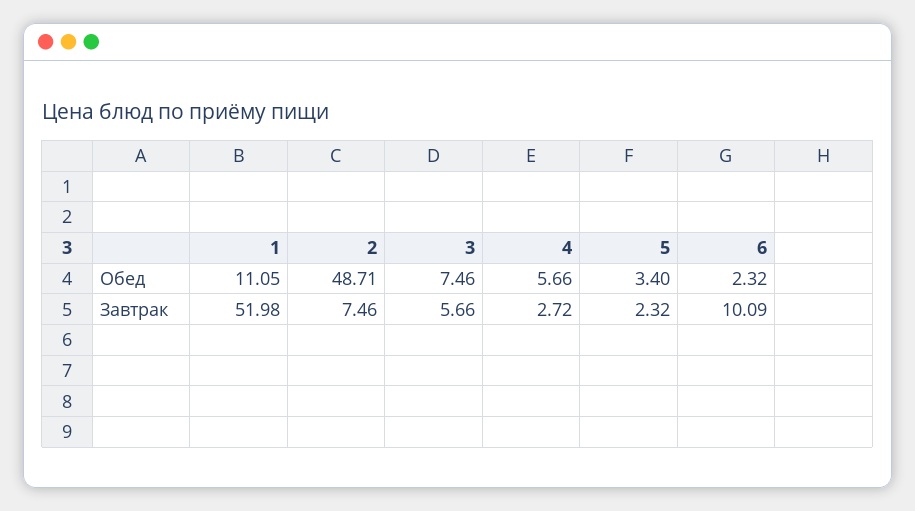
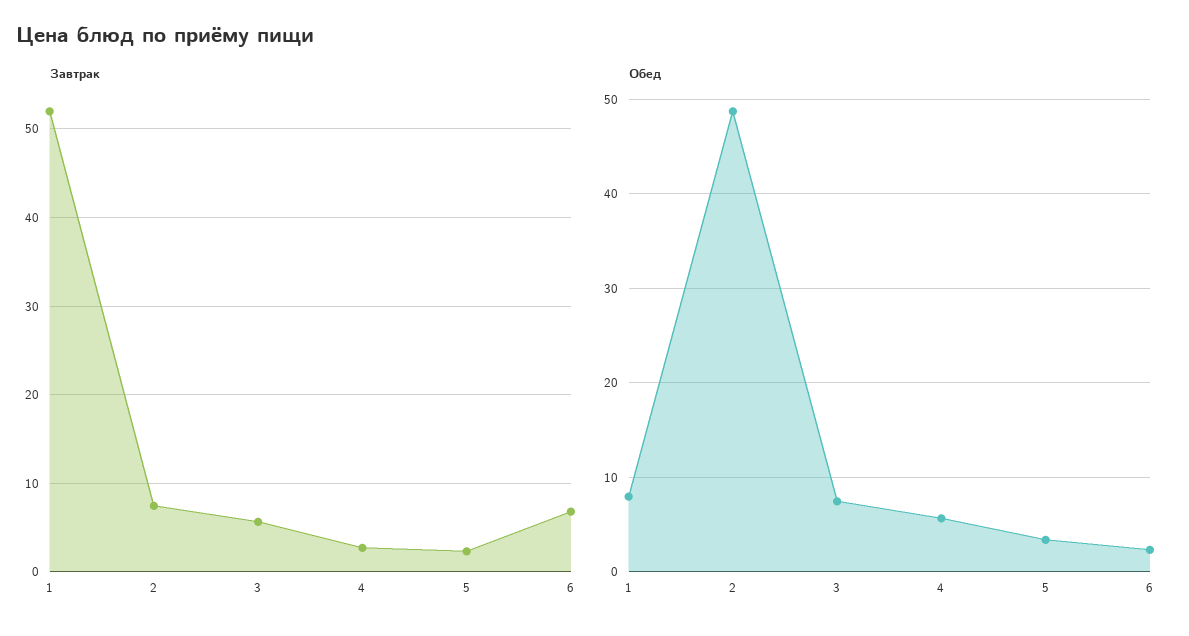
Обед, 1: 11.05 -> 8
Завтрак, 6: 10.09 -> 7

